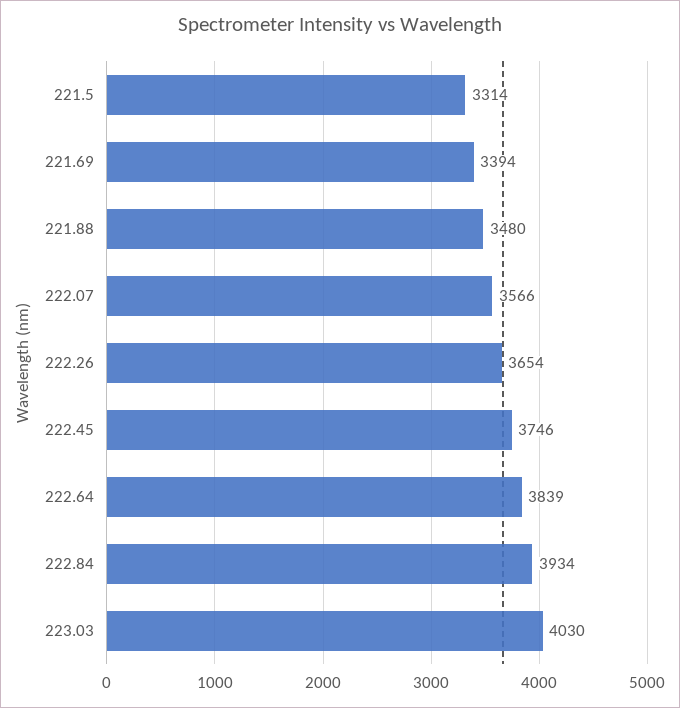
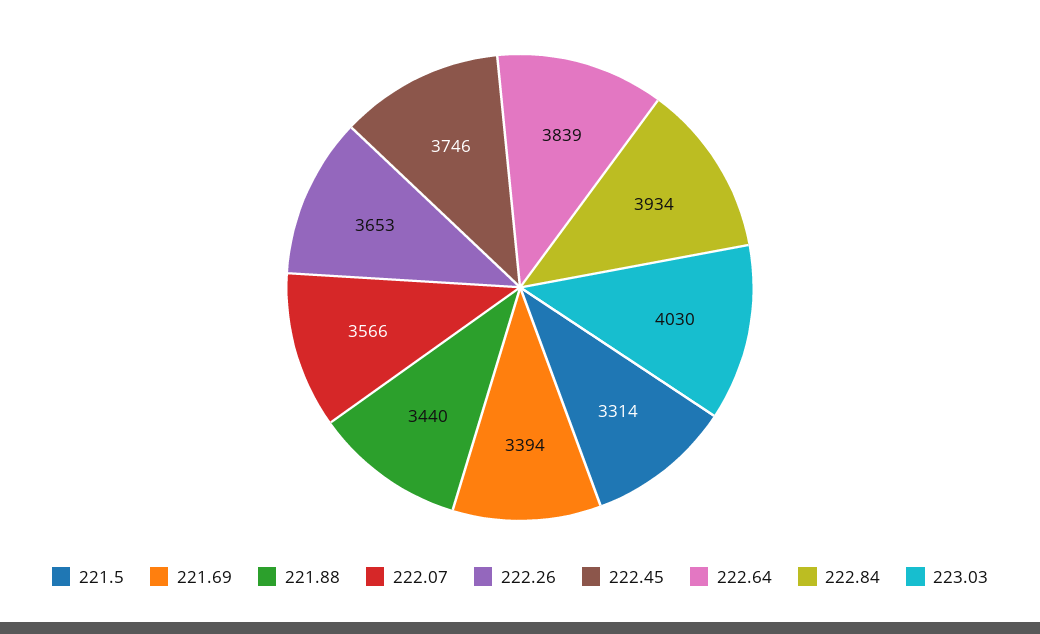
221.88: 3480 -> 3440
222.26: 3654 -> 3653

